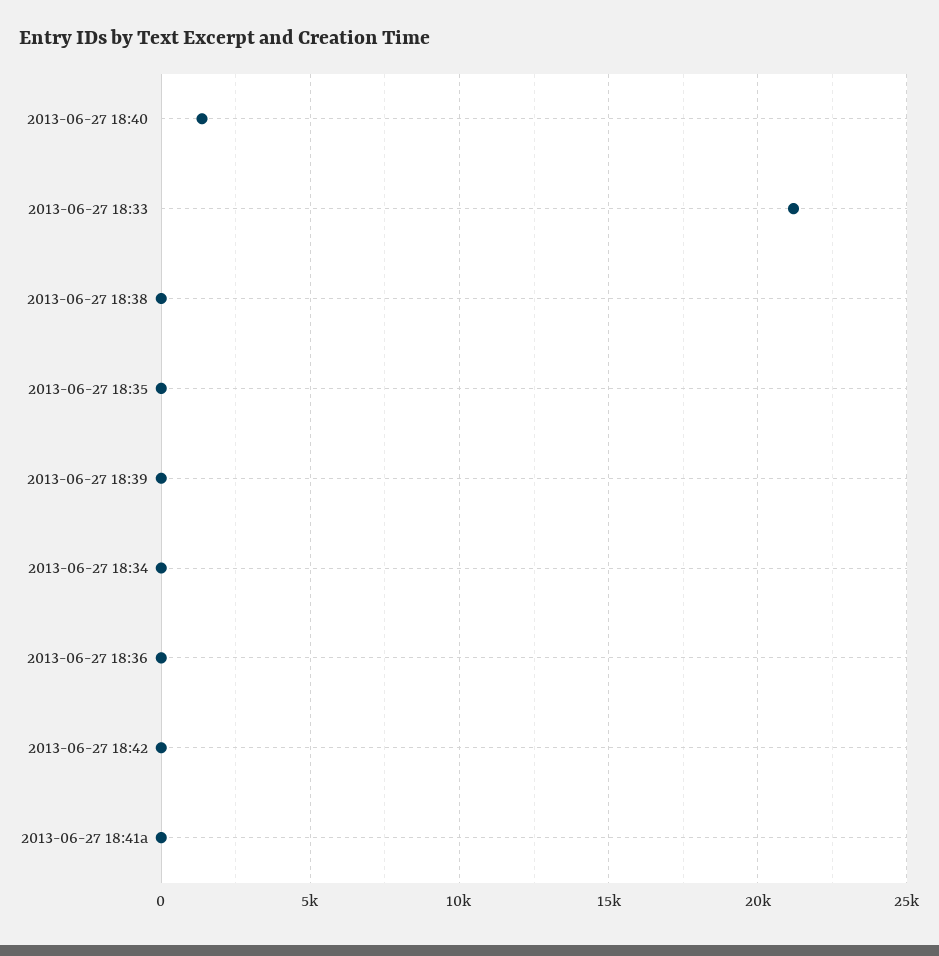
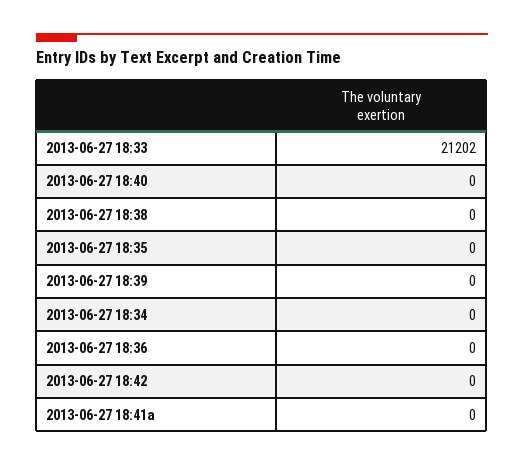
2013-06-27 18:40: 1500 -> 0

